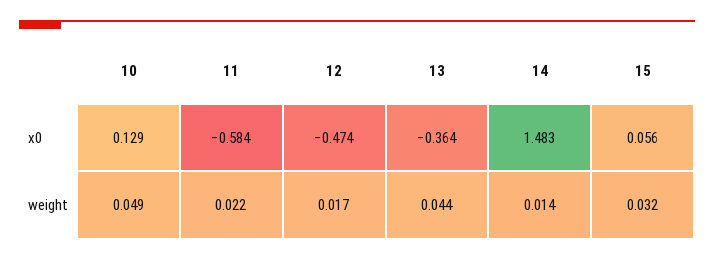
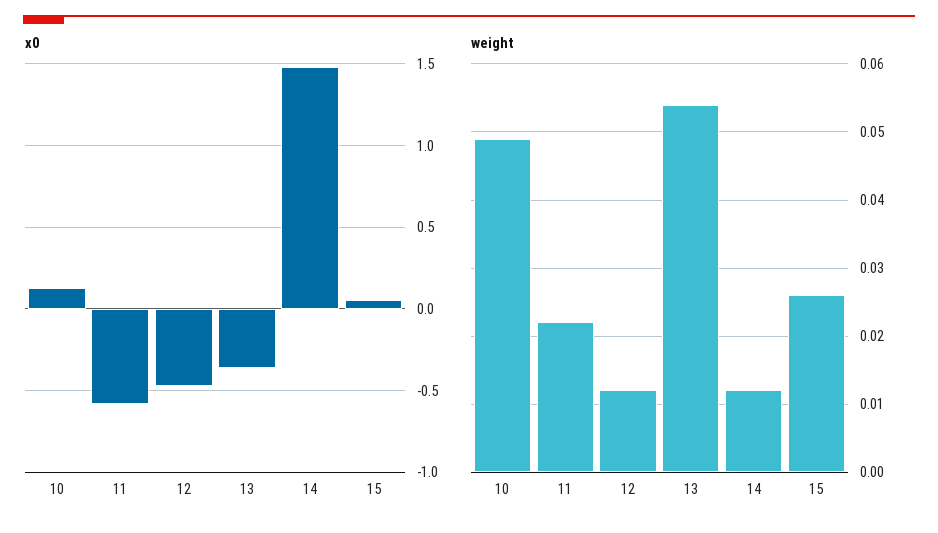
weight, 12: 0.017 -> 0.012
weight, 13: 0.044 -> 0.054
weight, 14: 0.014 -> 0.012
weight, 15: 0.032 -> 0.026

